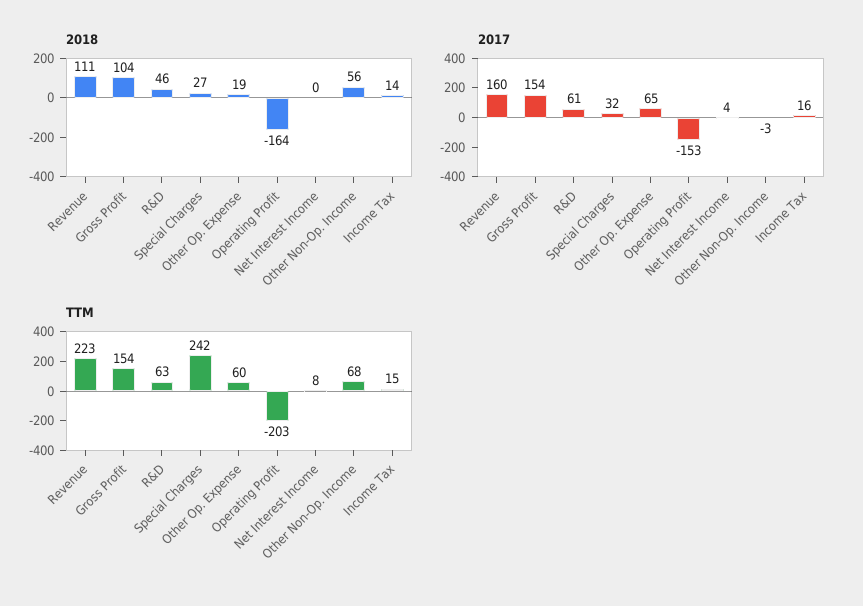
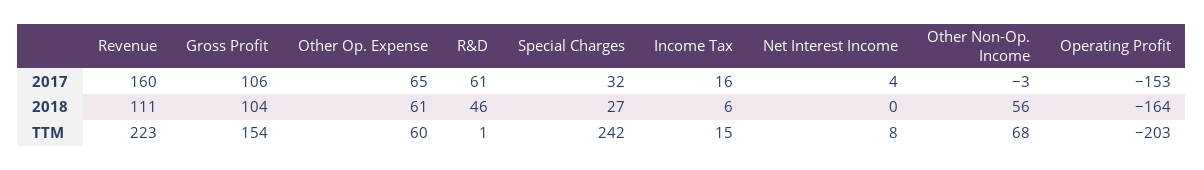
2018, Other Op. Expense: 19 -> 61
2018, Income Tax: 14 -> 6
2017, Gross Profit: 154 -> 106
TTM, R&D: 63 -> 1

